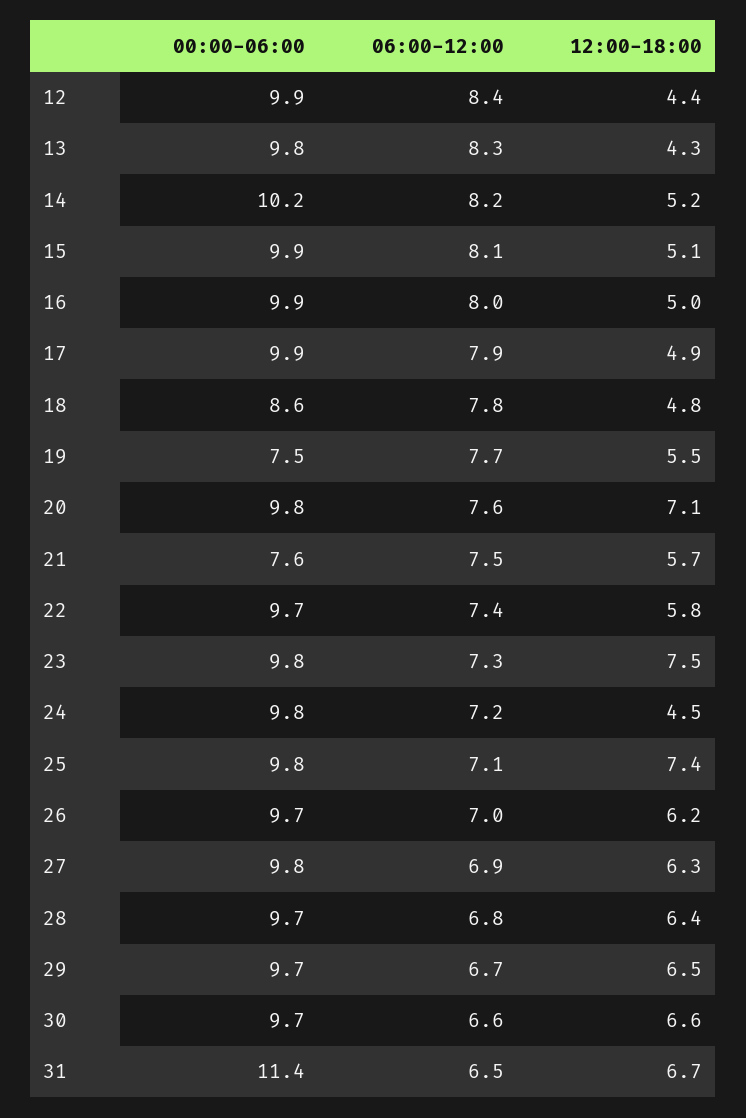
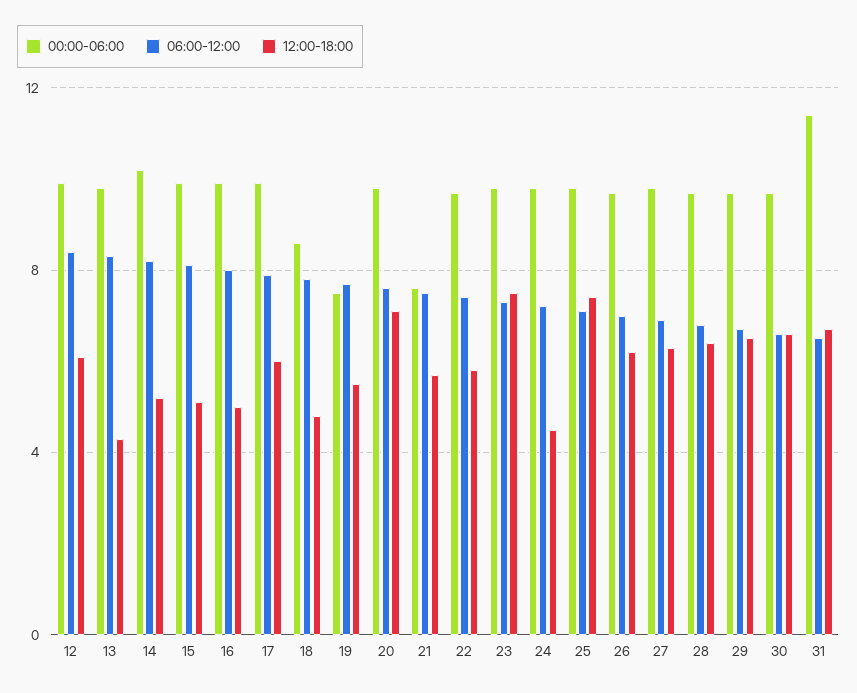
12:00-18:00, 12: 4.4 -> 6
12:00-18:00, 17: 4.9 -> 6

